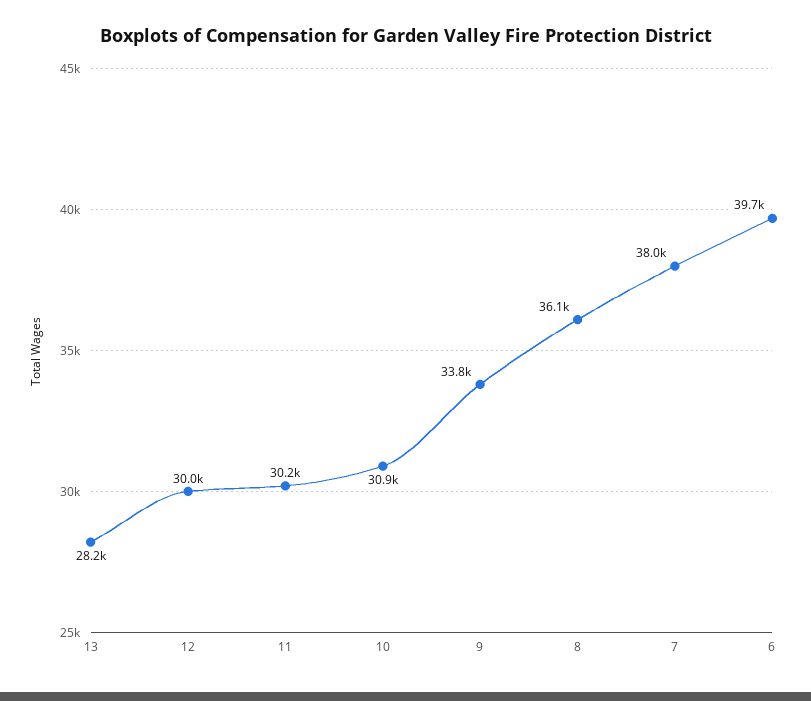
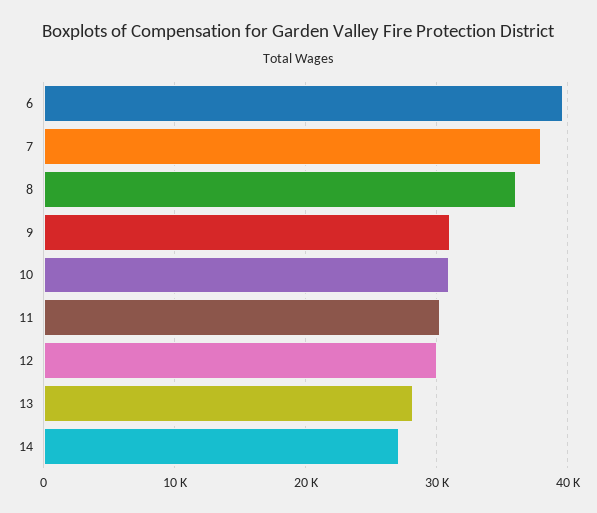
9: 33800 -> 31000
14: none -> 27000

